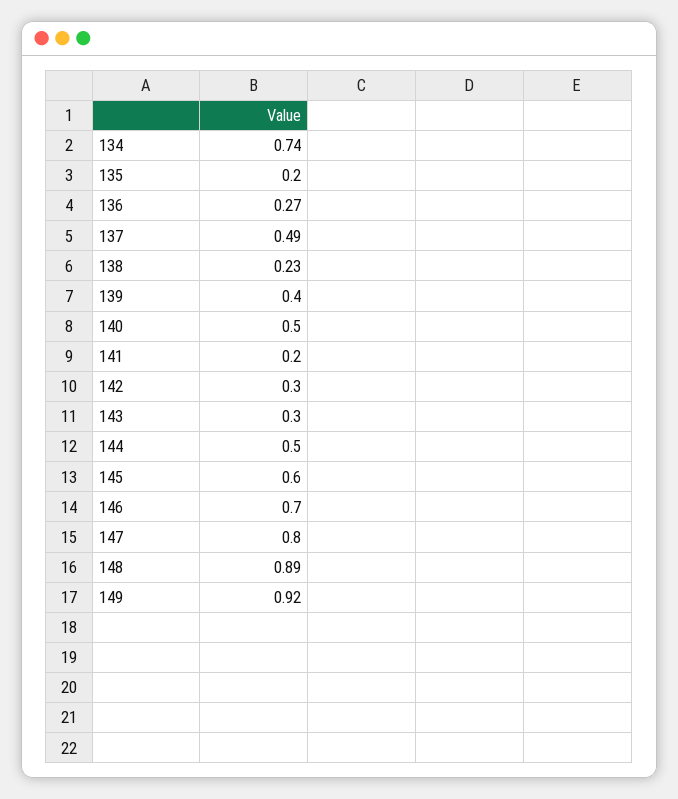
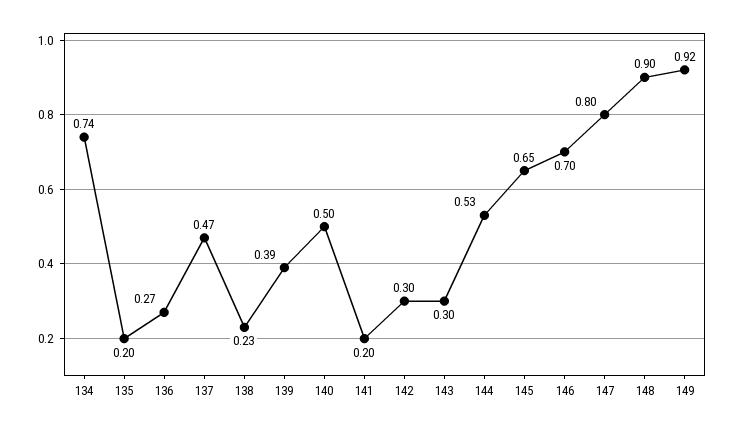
137: 0.49 -> 0.47
139: 0.4 -> 0.39
144: 0.5 -> 0.53
145: 0.6 -> 0.65
148: 0.89 -> 0.9

